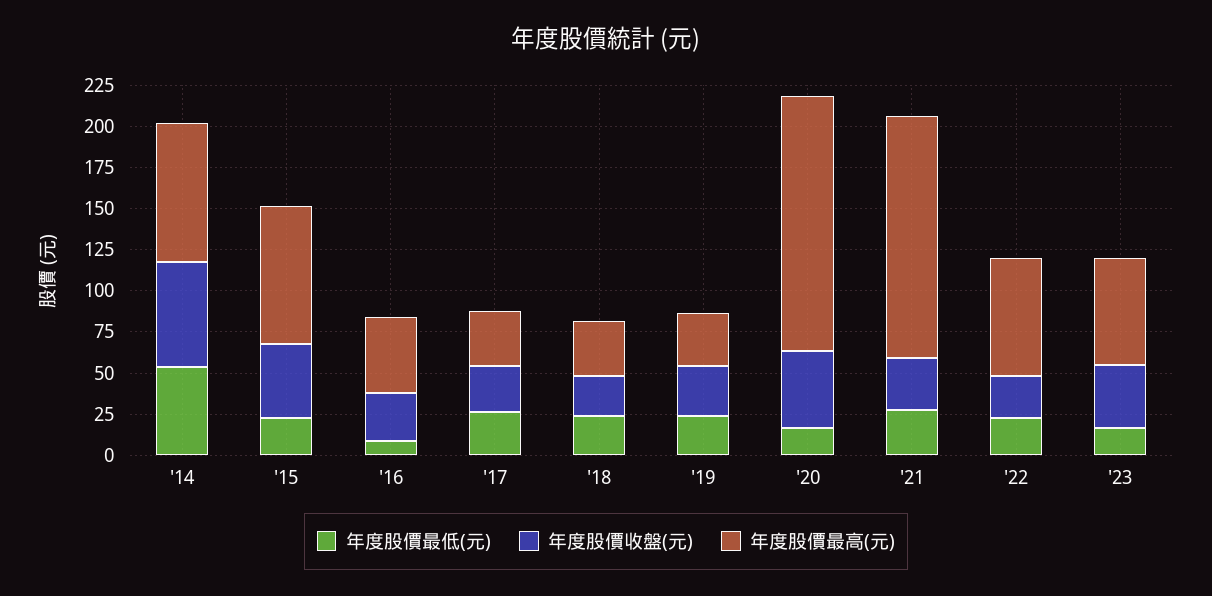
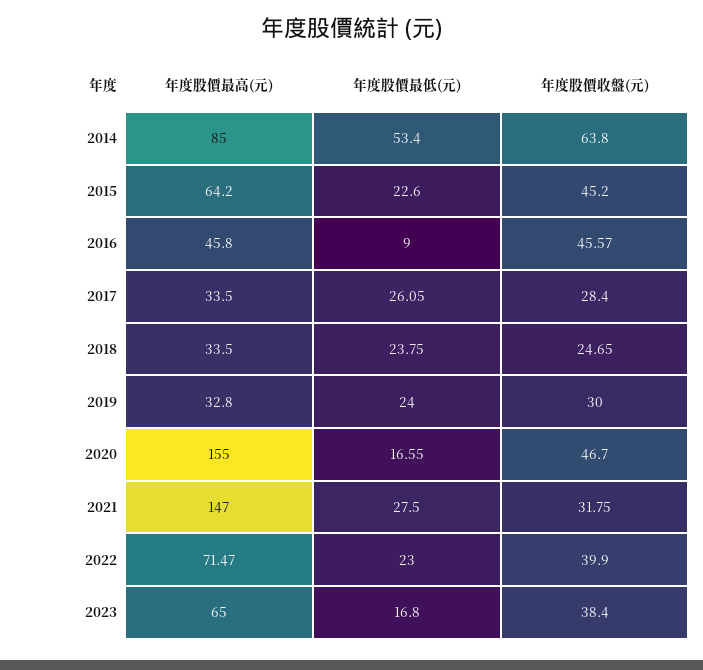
年度股價最高(元), '15: 85 -> 64.2
年度股價收盤(元), '16: 30 -> 45.57
年度股價收盤(元), '22: 25 -> 39.9

